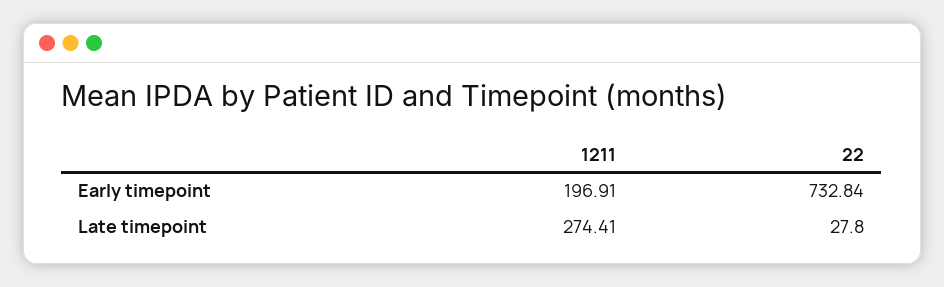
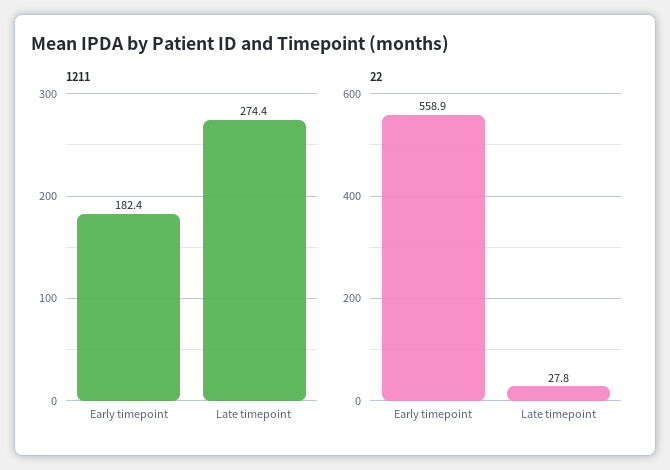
1211, Early timepoint: 196.91 -> 182.4
22, Early timepoint: 732.84 -> 558.9

